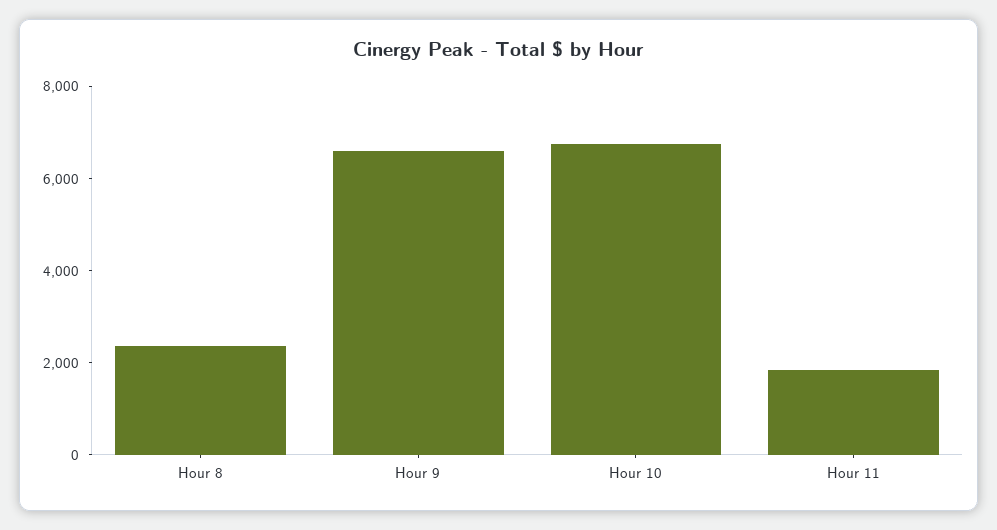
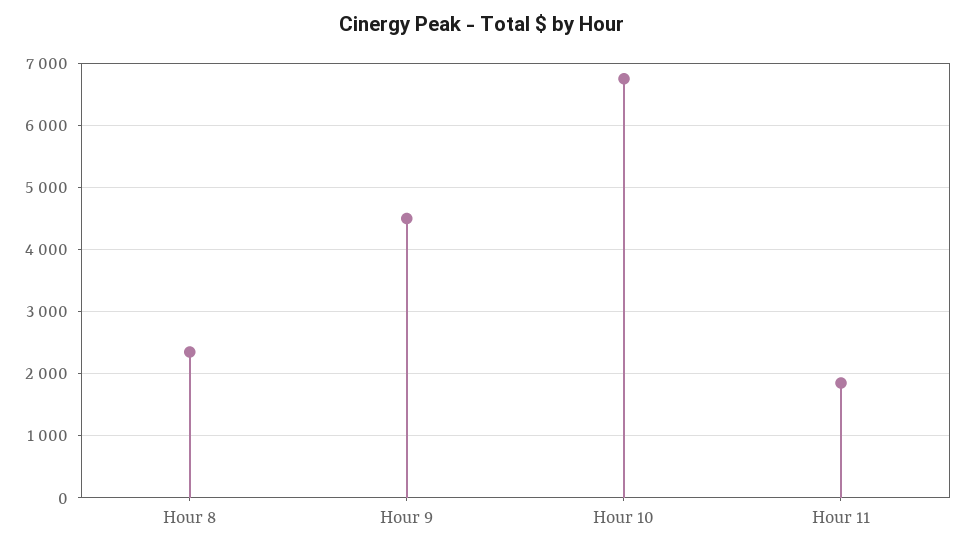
Hour 9: 6500 -> 4500

